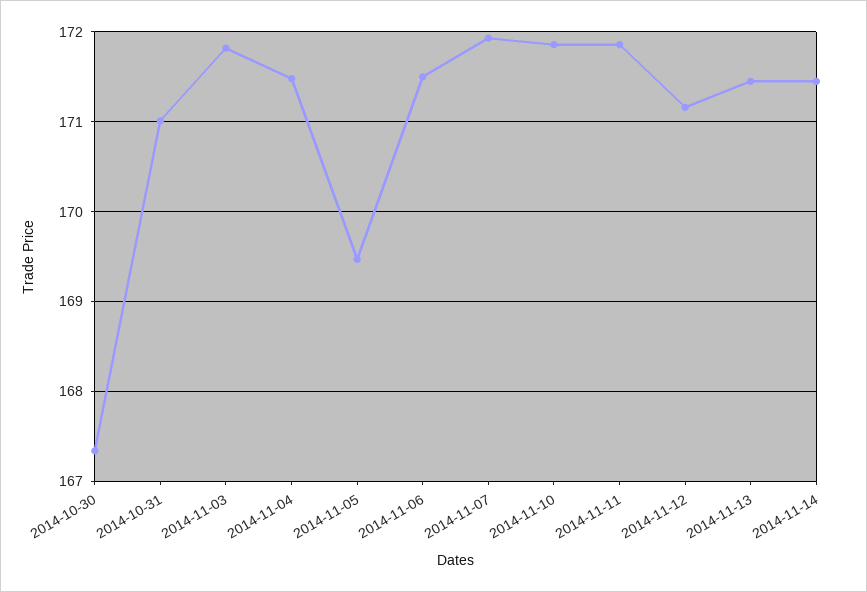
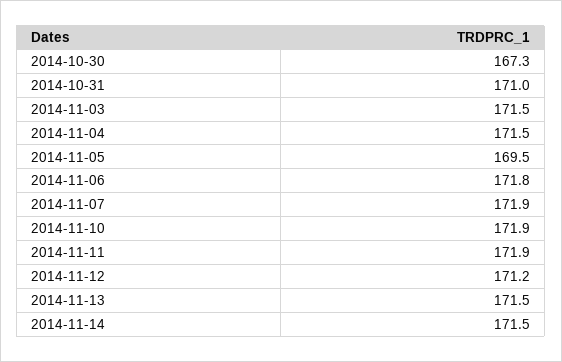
2014-11-03: 171.8 -> 171.5
2014-11-06: 171.5 -> 171.8

